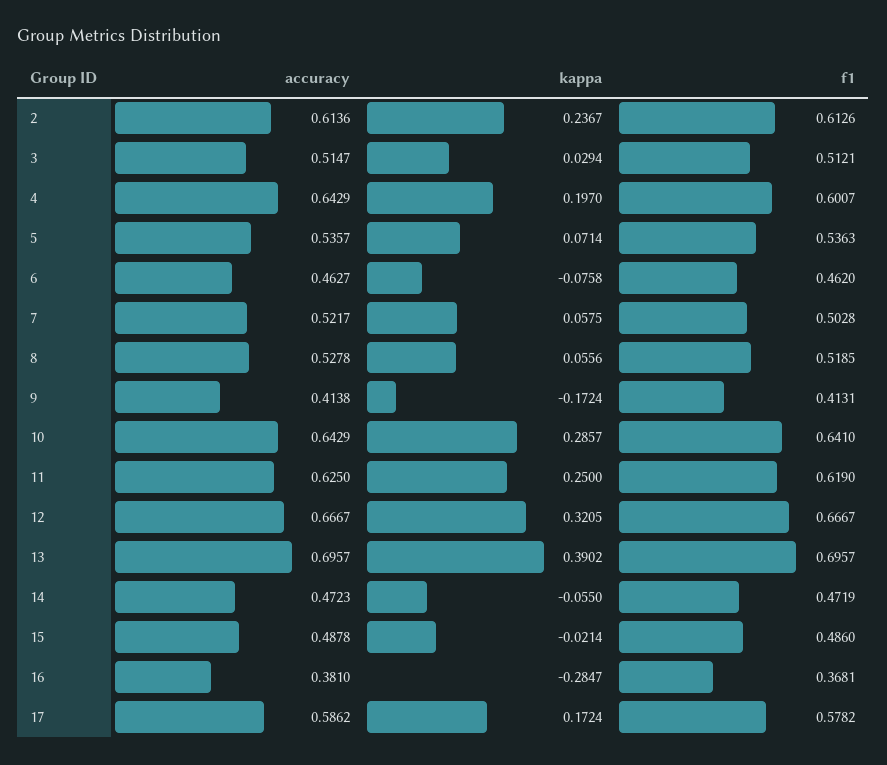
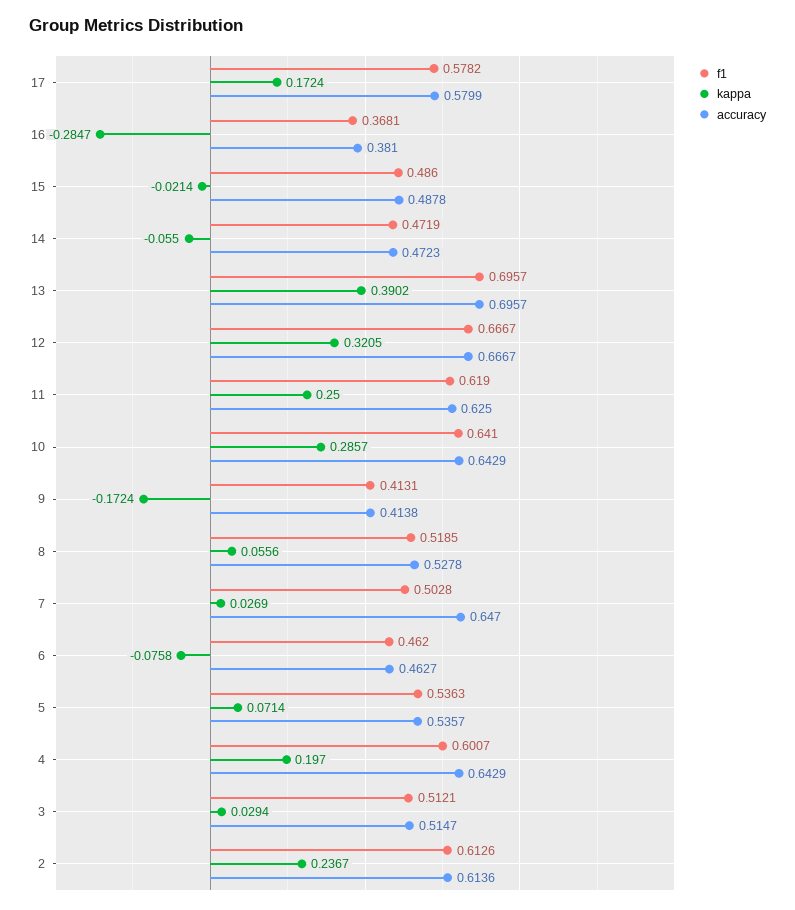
accuracy, 7: 0.5217 -> 0.647
kappa, 7: 0.0575 -> 0.0269
accuracy, 17: 0.5862 -> 0.5799

